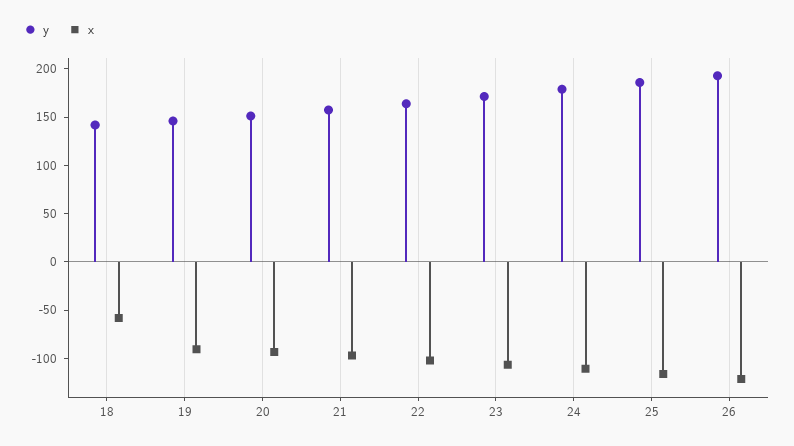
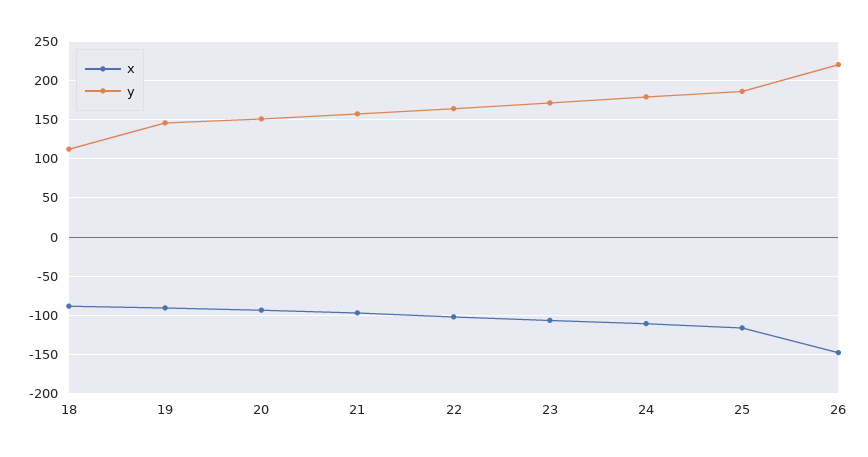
y, 18: 140 -> 110
x, 18: -60 -> -90
y, 26: 190 -> 220
x, 26: -120 -> -150

